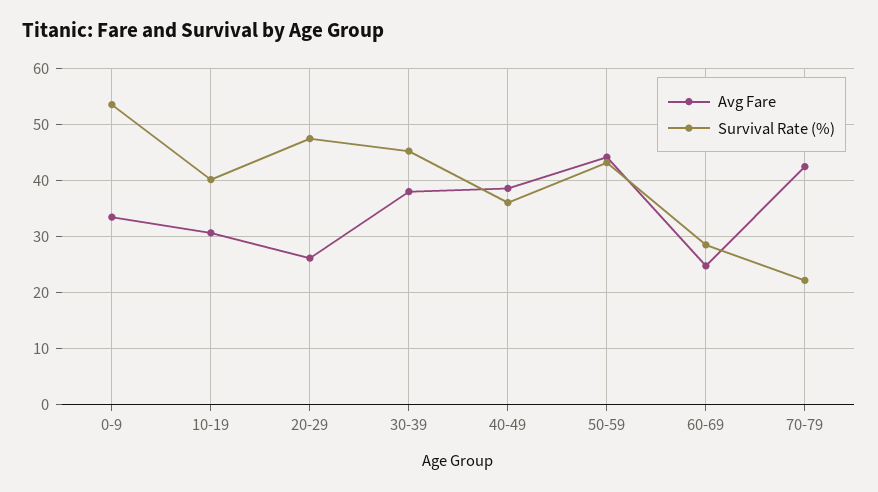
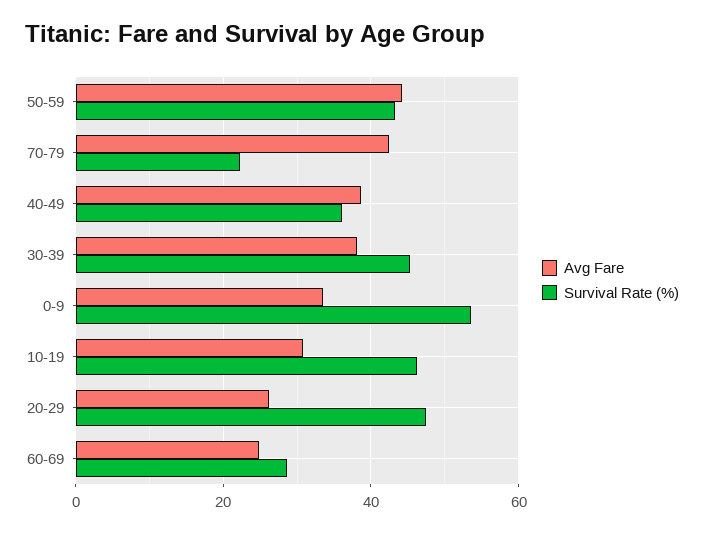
Survival Rate (%), 10-19: 40 -> 46

